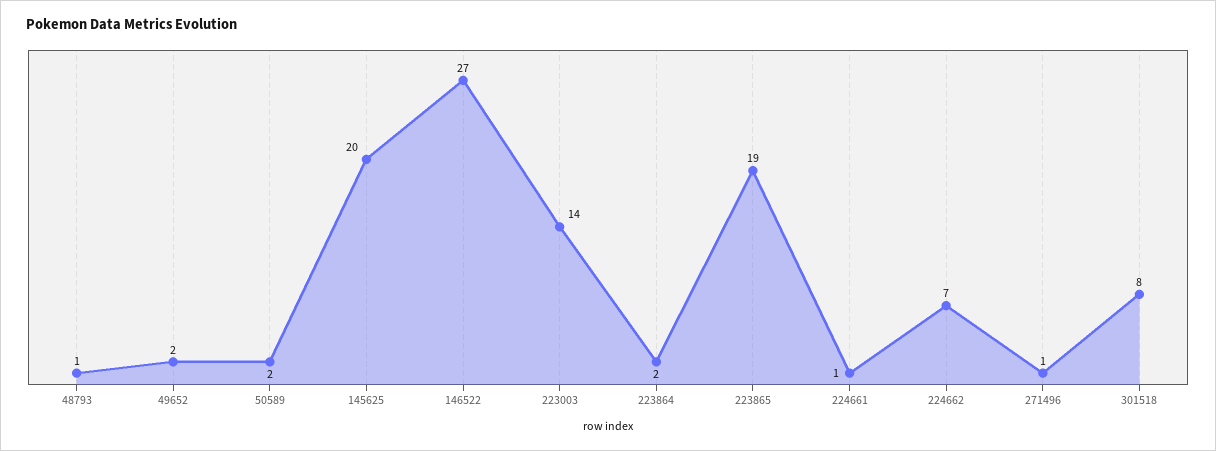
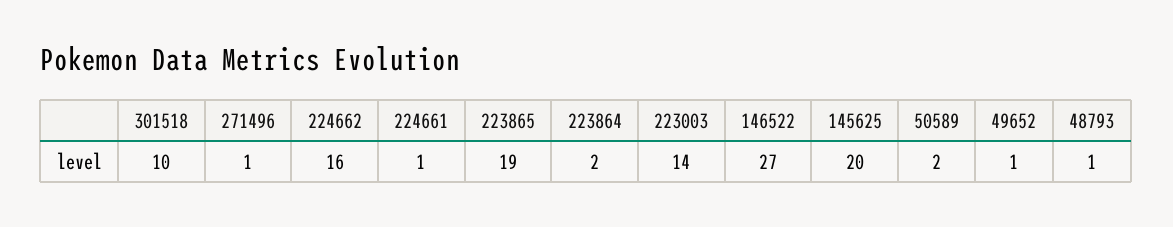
49652: 2 -> 1
224662: 7 -> 16
301518: 8 -> 10

